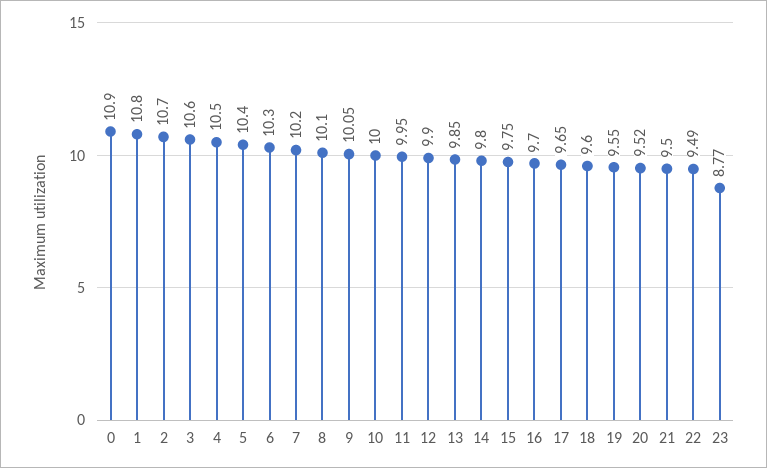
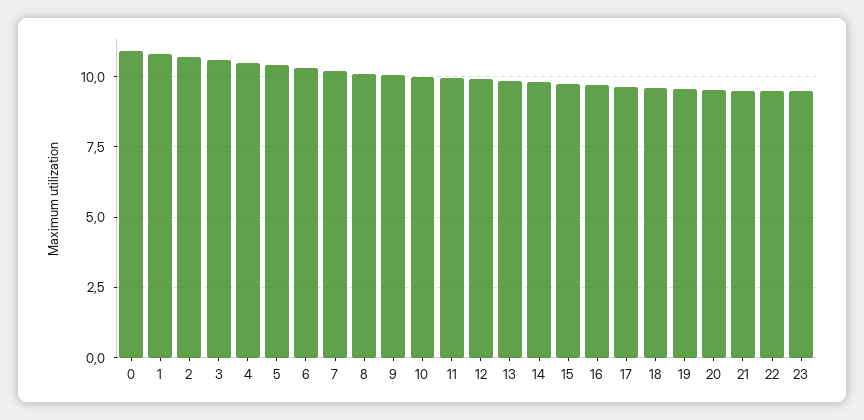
23: 8.77 -> 9.5

